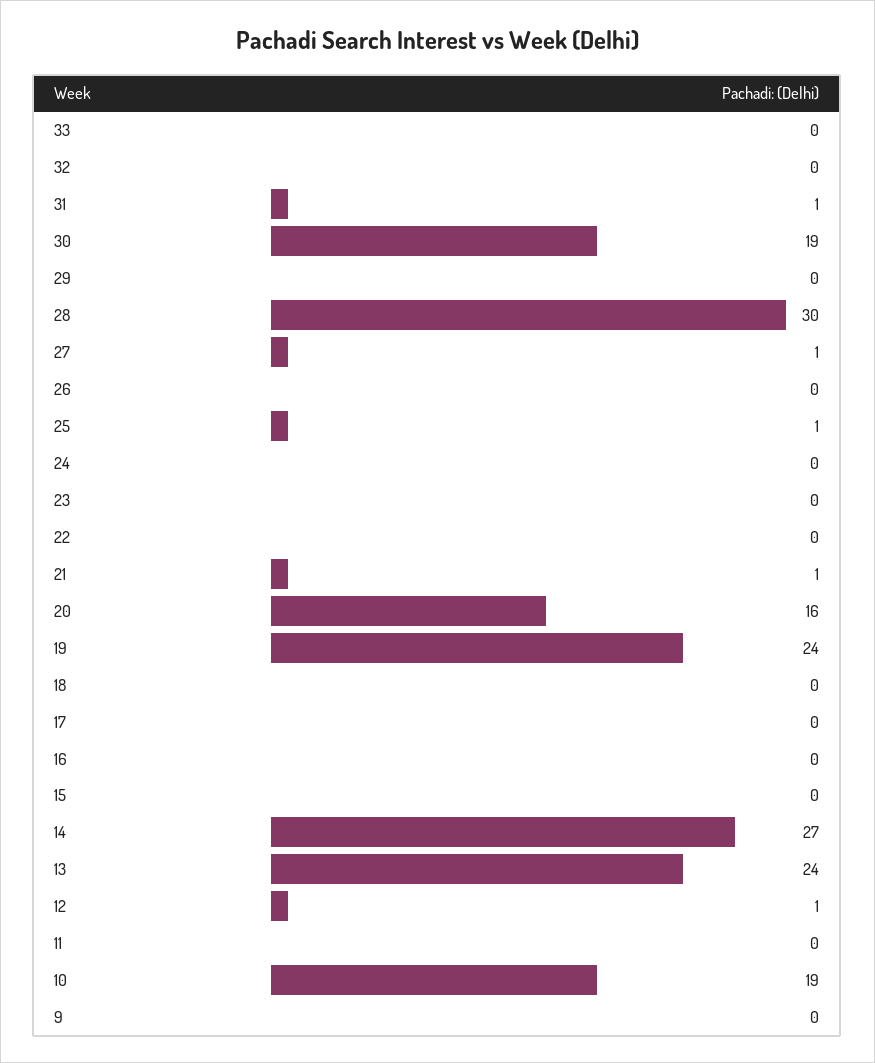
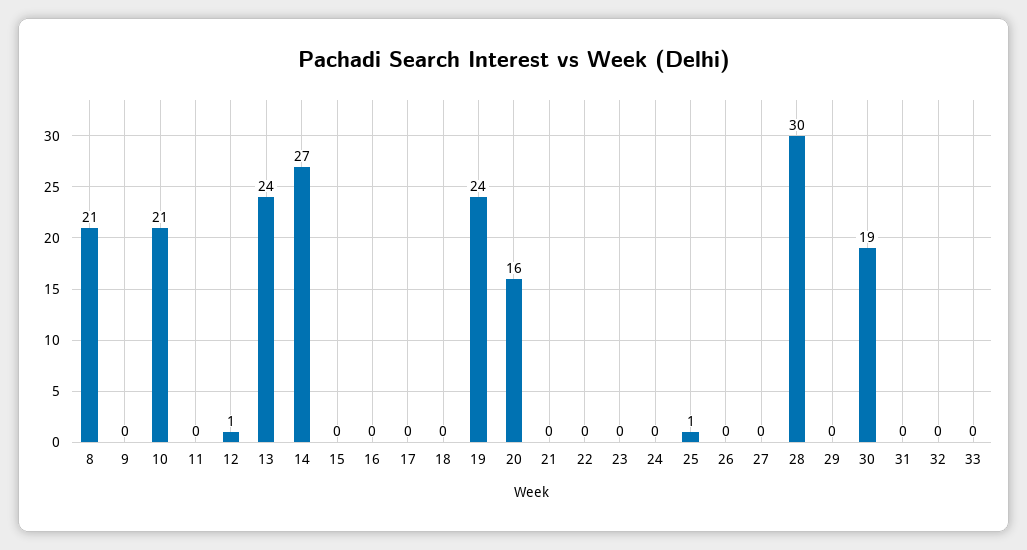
31: 1 -> 0
27: 1 -> 0
21: 1 -> 0
10: 19 -> 21
8: none -> 21

